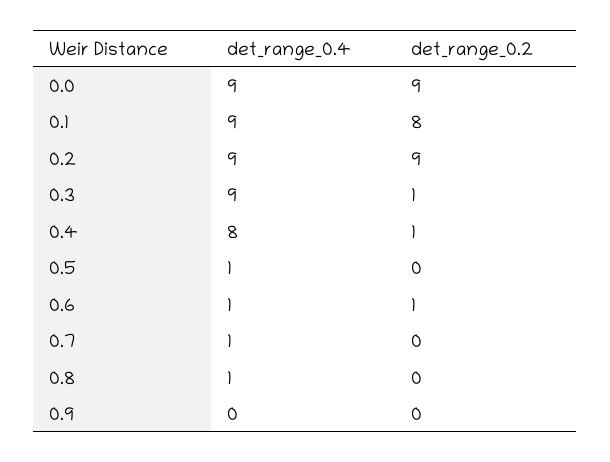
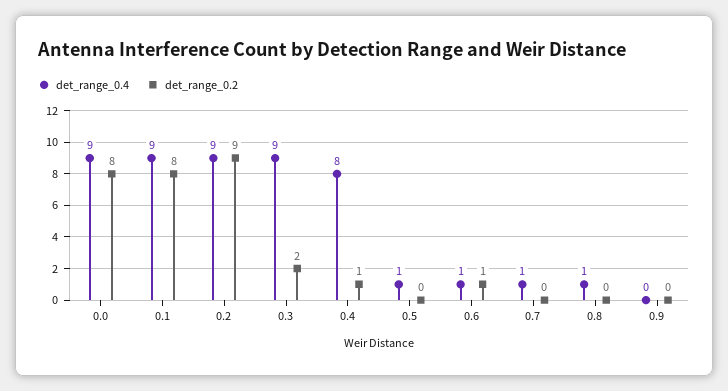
det_range_0.2, 0.0: 9 -> 8
det_range_0.2, 0.3: 1 -> 2

